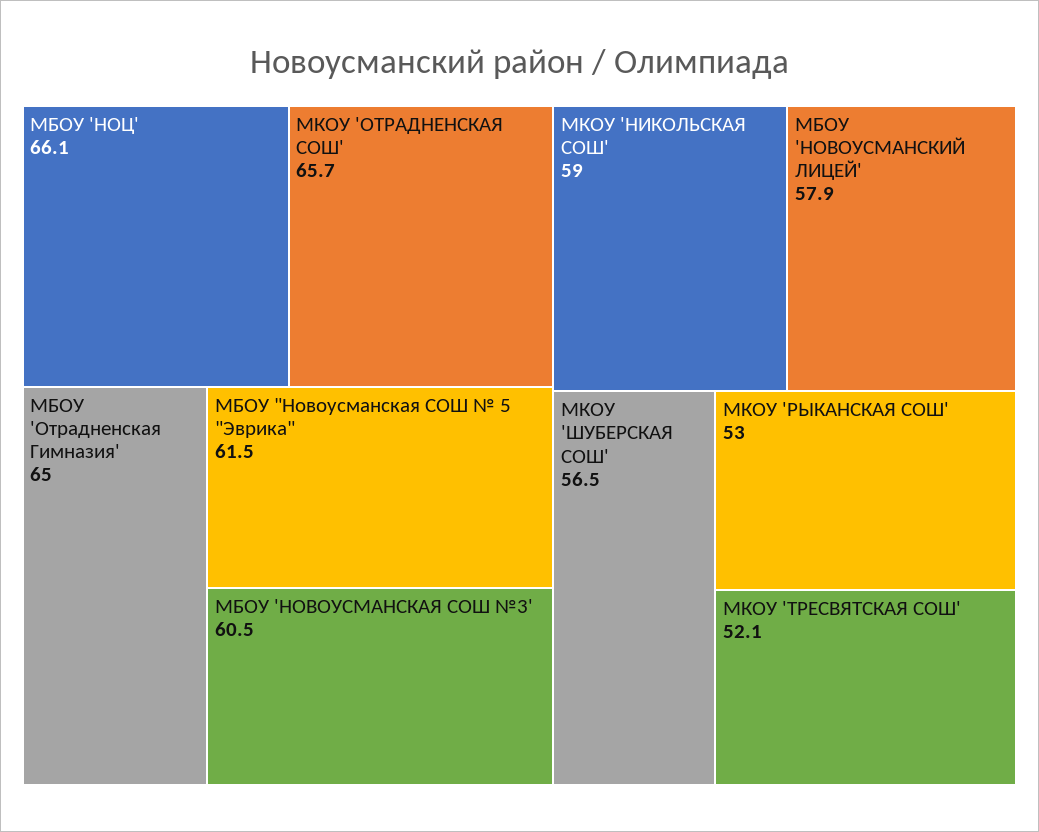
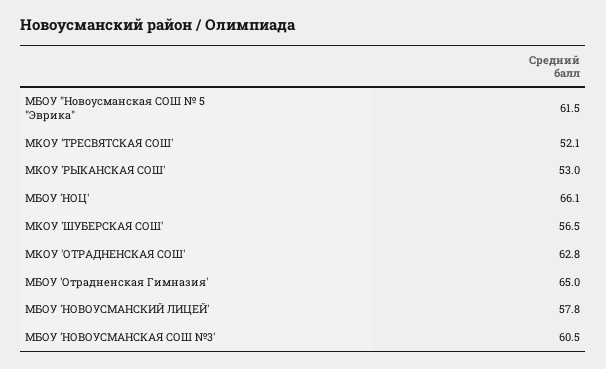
МКОУ 'ОТРАДНЕНСКАЯ СОШ': 65.7 -> 62.8
МКОУ 'НИКОЛЬСКАЯ СОШ': 59 -> none
МБОУ 'НОВОУСМАНСКИЙ ЛИЦЕЙ': 57.9 -> 57.8

